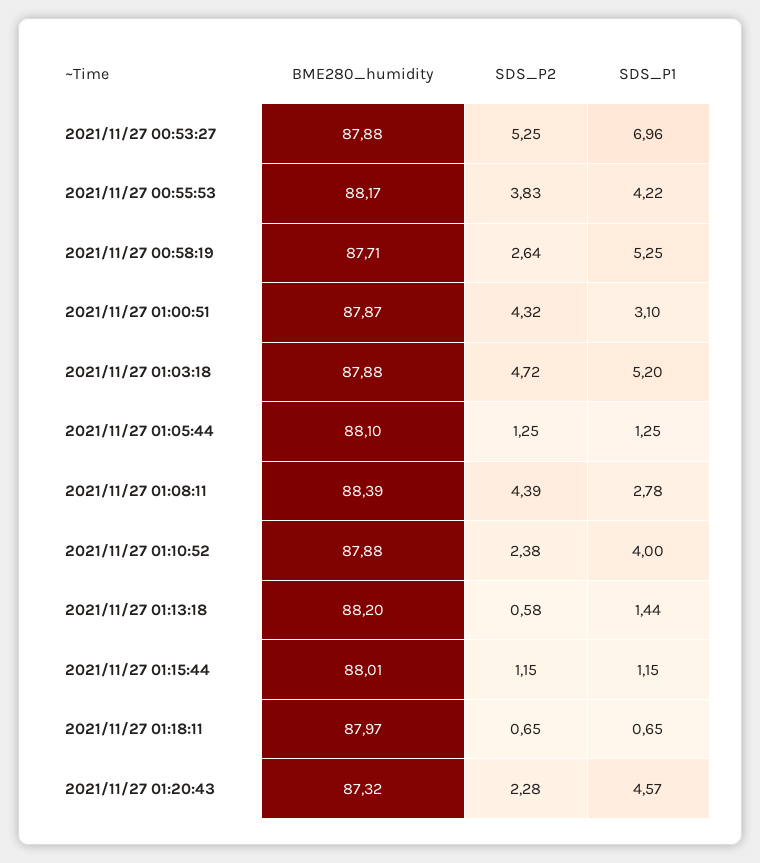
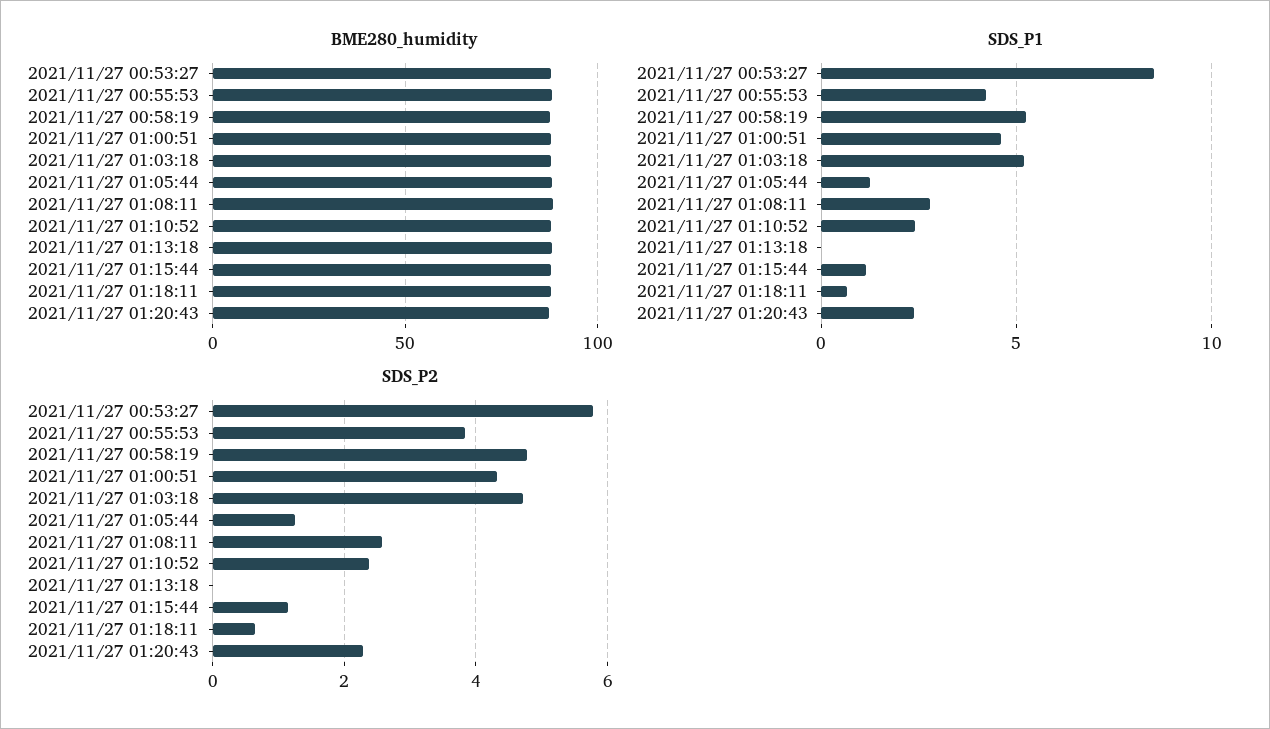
SDS_P2, 2021/11/27 00:53:27: 5.25 -> 5.8
SDS_P1, 2021/11/27 00:53:27: 6.96 -> 8.5
SDS_P2, 2021/11/27 00:58:19: 2.64 -> 4.8
SDS_P1, 2021/11/27 01:00:51: 3.1 -> 4.5
SDS_P2, 2021/11/27 01:08:11: 4.39 -> 2.6
SDS_P1, 2021/11/27 01:10:52: 4 -> 2.5
SDS_P2, 2021/11/27 01:13:18: 0.58 -> 0
SDS_P1, 2021/11/27 01:13:18: 1.44 -> 0
SDS_P1, 2021/11/27 01:20:43: 4.57 -> 2.5

